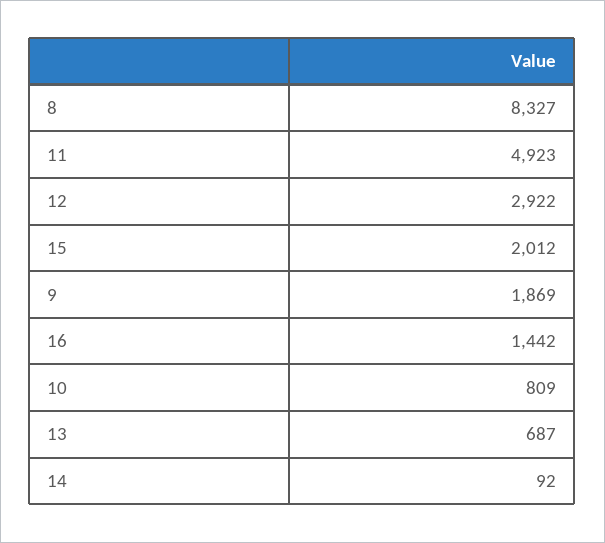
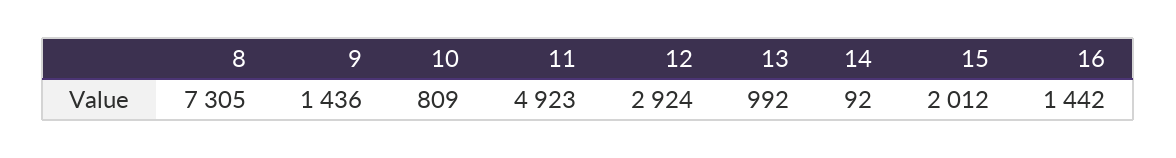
8: 8327 -> 7305
12: 2922 -> 2924
9: 1869 -> 1436
13: 687 -> 992

